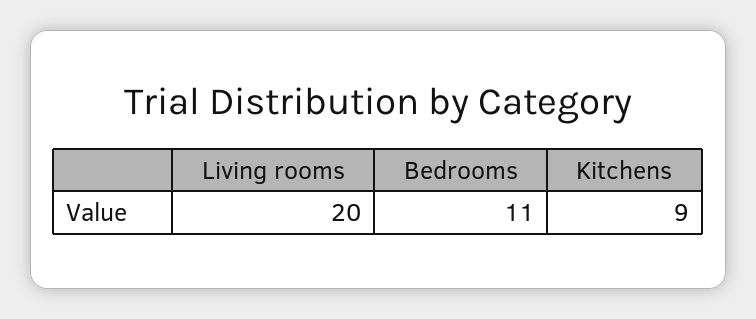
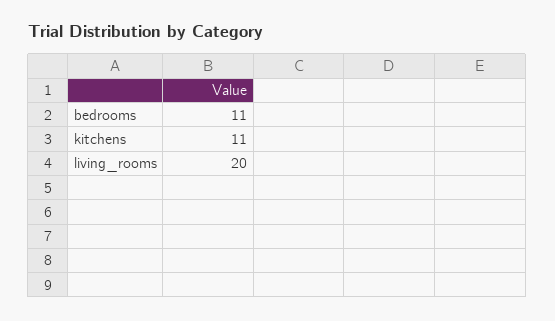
Kitchens: 9 -> 11

